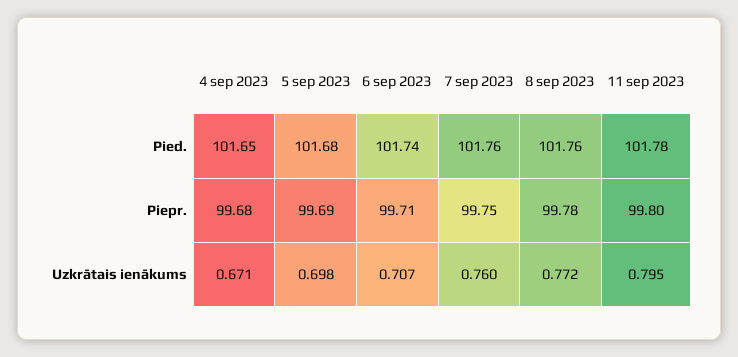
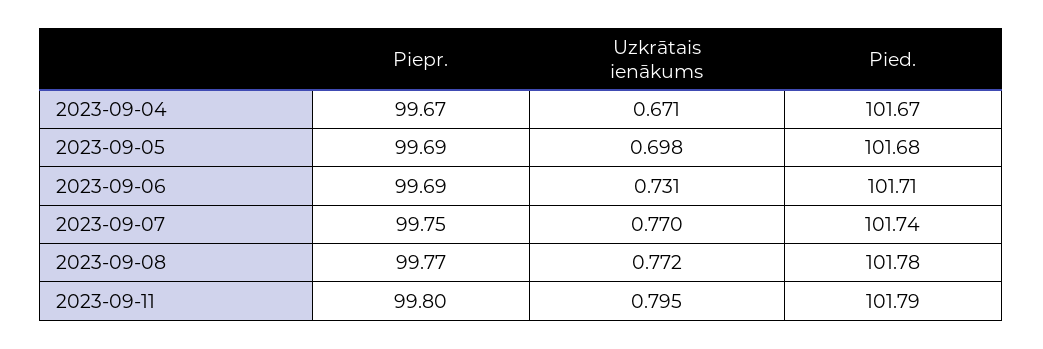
4 sep 2023, Pied.: 101.65 -> 101.67
6 sep 2023, Pied.: 101.74 -> 101.71
7 sep 2023, Pied.: 101.76 -> 101.74
8 sep 2023, Pied.: 101.76 -> 101.78
11 sep 2023, Pied.: 101.78 -> 101.79
4 sep 2023, Piepr.: 99.68 -> 99.67
6 sep 2023, Piepr.: 99.71 -> 99.69
8 sep 2023, Piepr.: 99.78 -> 99.77
6 sep 2023, Uzkrātais ienākums: 0.707 -> 0.731
7 sep 2023, Uzkrātais ienākums: 0.76 -> 0.77

